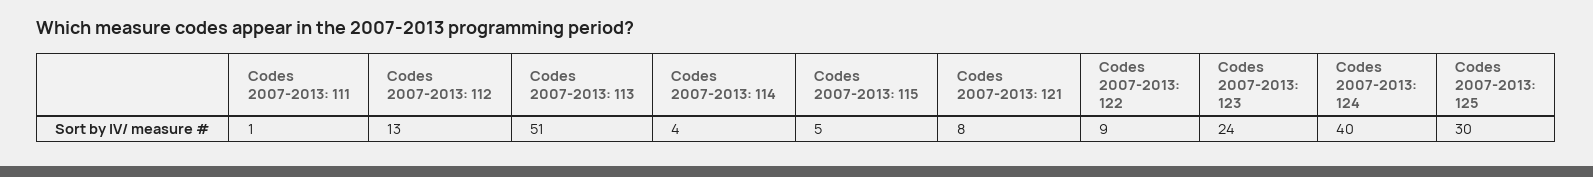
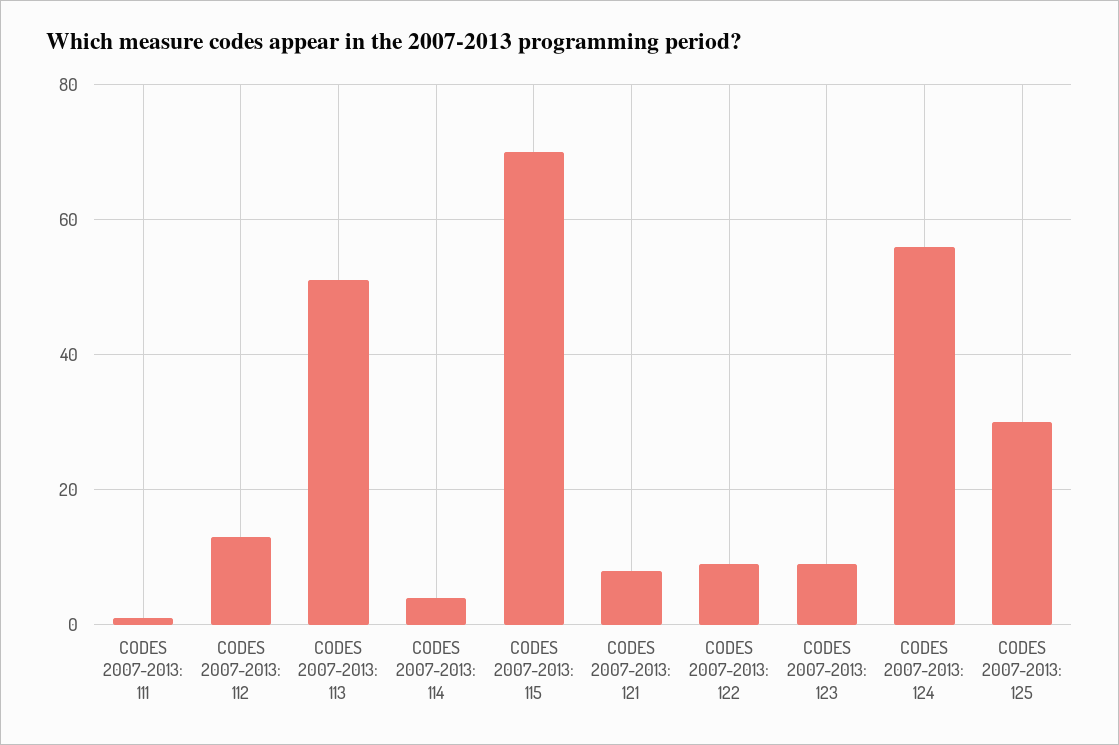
Codes 2007-2013: 115: 5 -> 70
Codes 2007-2013: 123: 24 -> 10
Codes 2007-2013: 124: 40 -> 55

